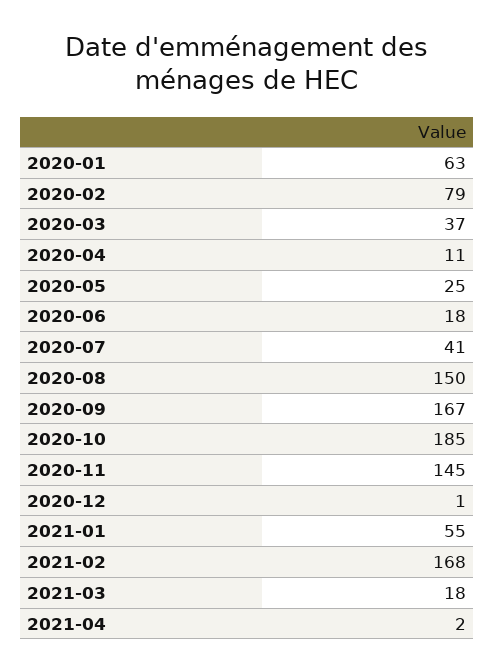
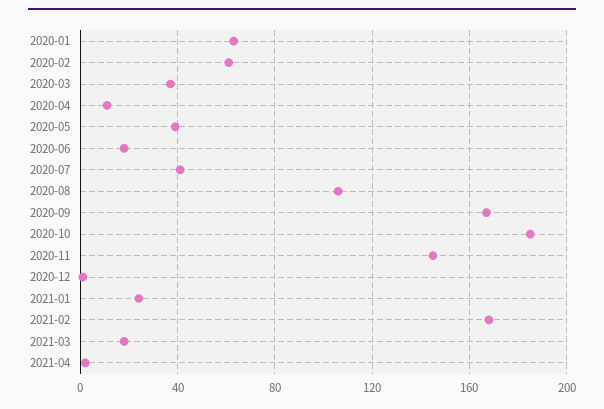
2020-02: 79 -> 60
2020-05: 25 -> 40
2020-08: 150 -> 105
2021-01: 55 -> 25

